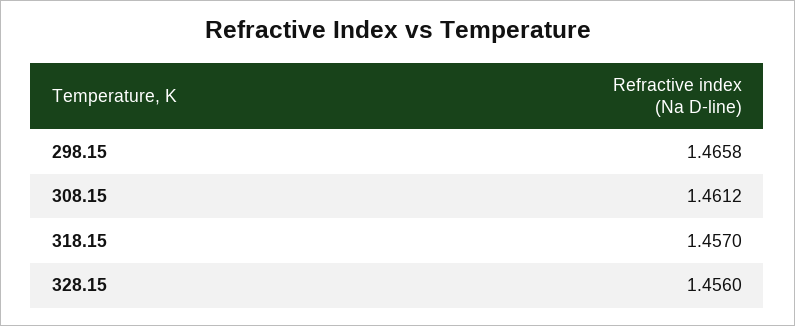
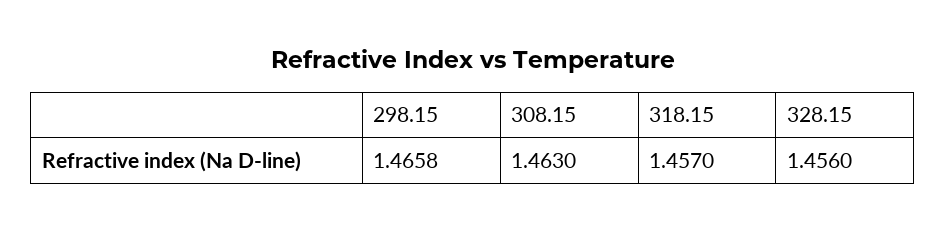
308.15: 1.4612 -> 1.463

